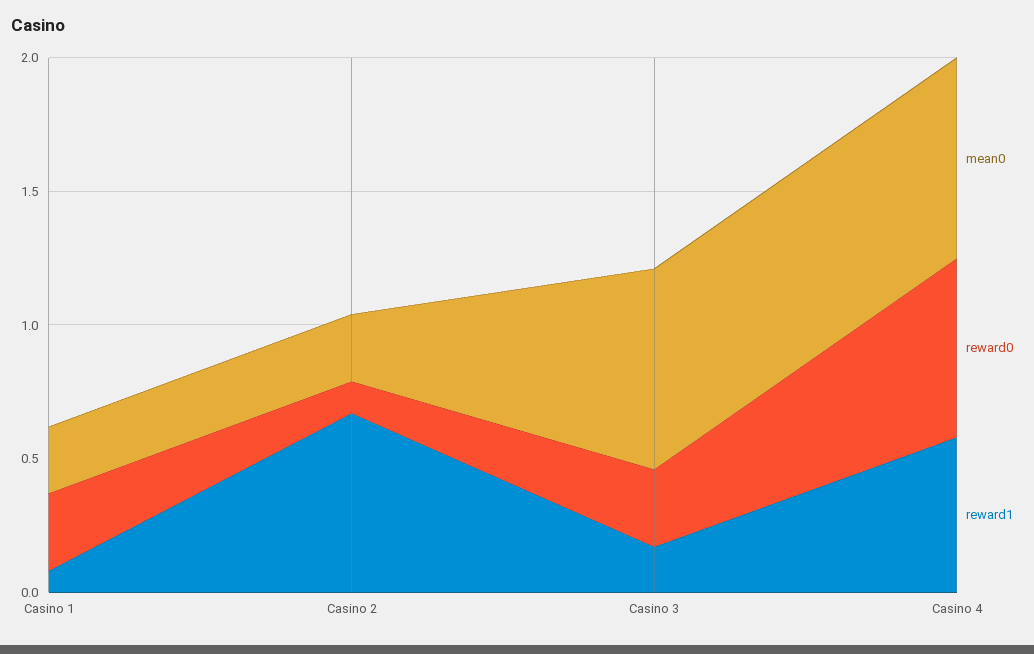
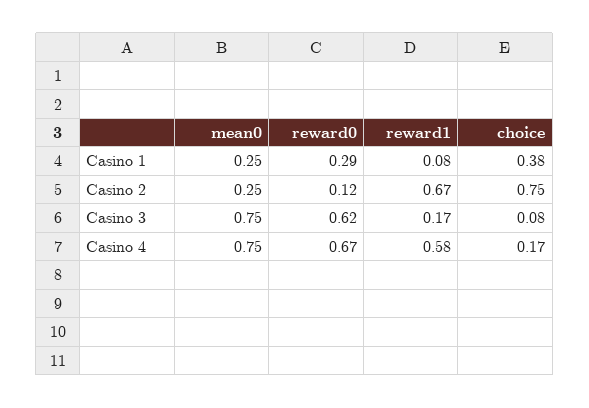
reward0, Casino 3: 0.3 -> 0.62
choice, Casino 1: none -> 0.38
choice, Casino 2: none -> 0.75
choice, Casino 3: none -> 0.08
choice, Casino 4: none -> 0.17

